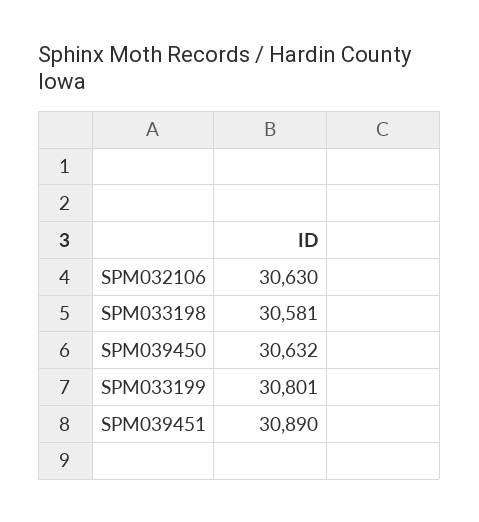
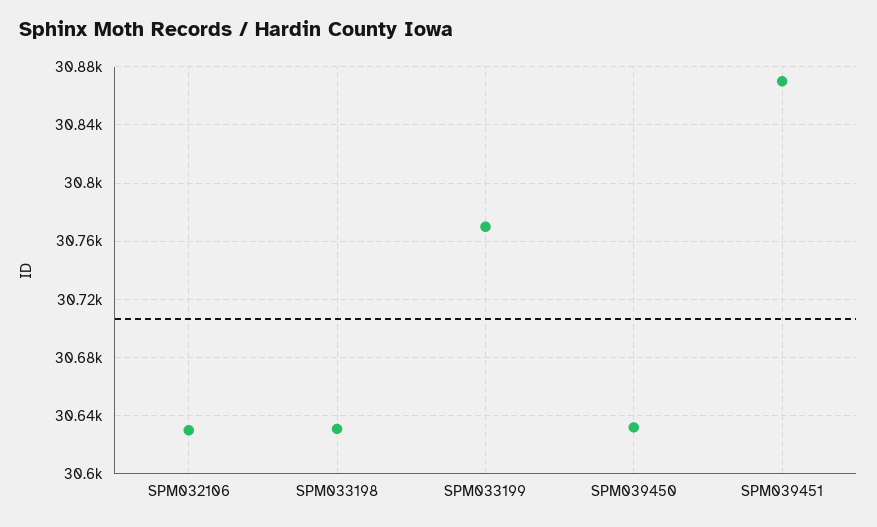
SPM033198: 30581 -> 30630
SPM033199: 30801 -> 30770
SPM039451: 30890 -> 30870

